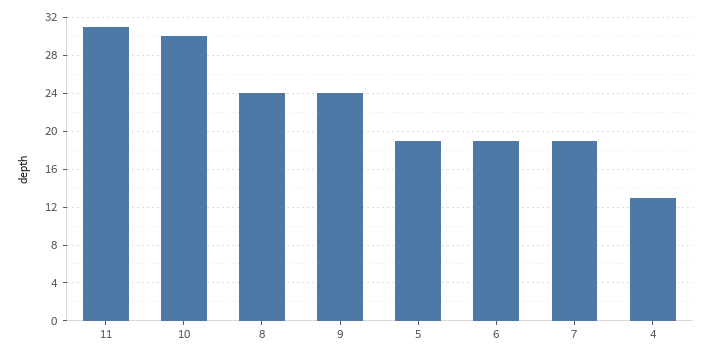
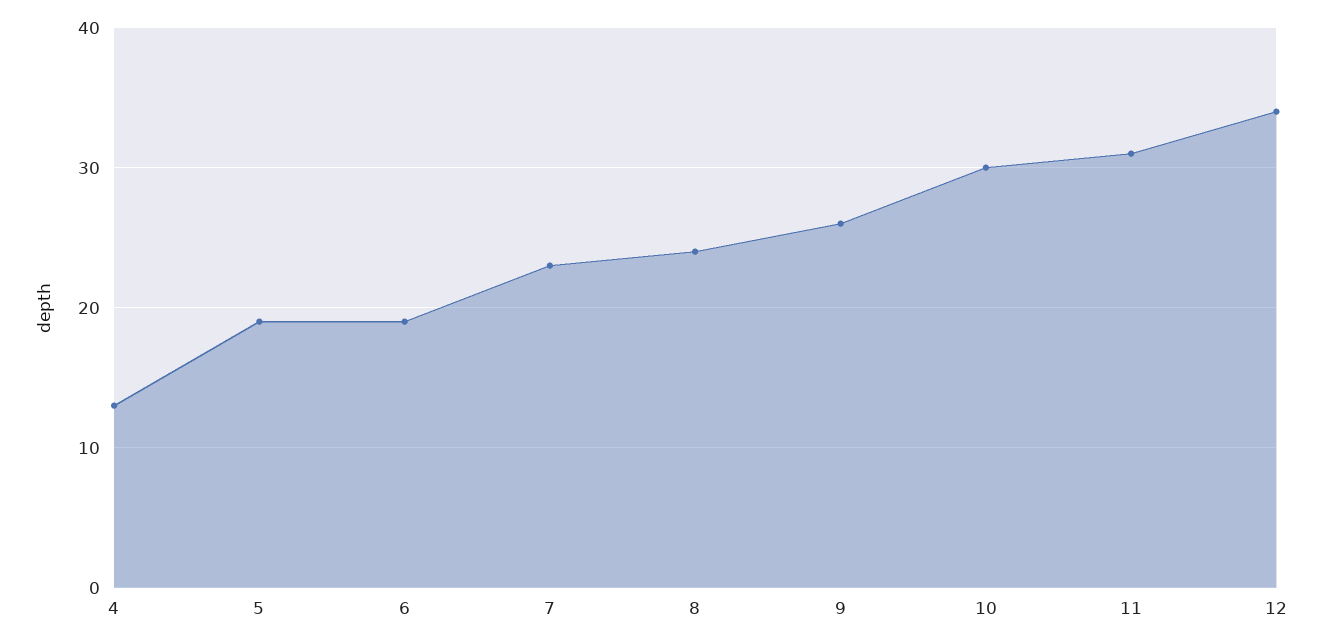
9: 24 -> 26
7: 19 -> 23
12: none -> 34

